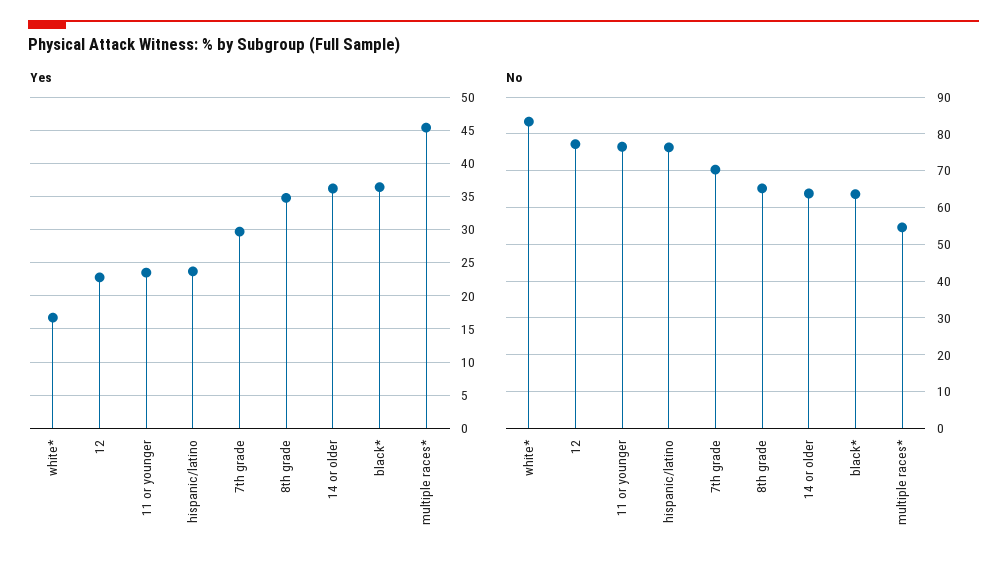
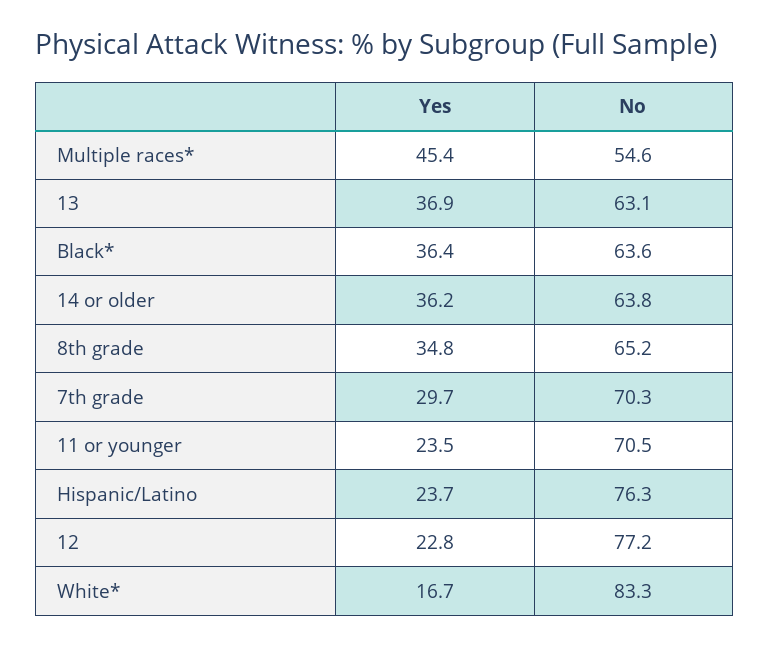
No, 11 or younger: 76 -> 70.5
Yes, 13: none -> 36.9
No, 13: none -> 63.1

